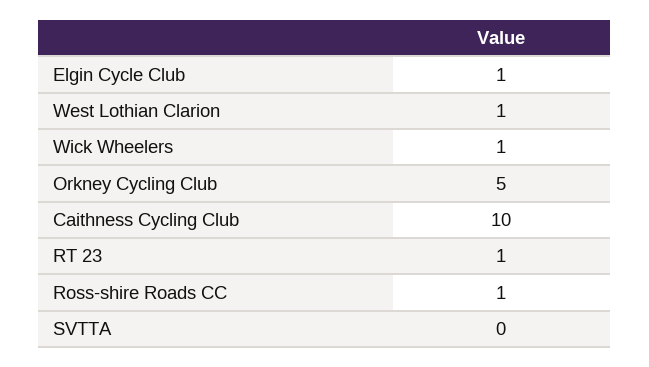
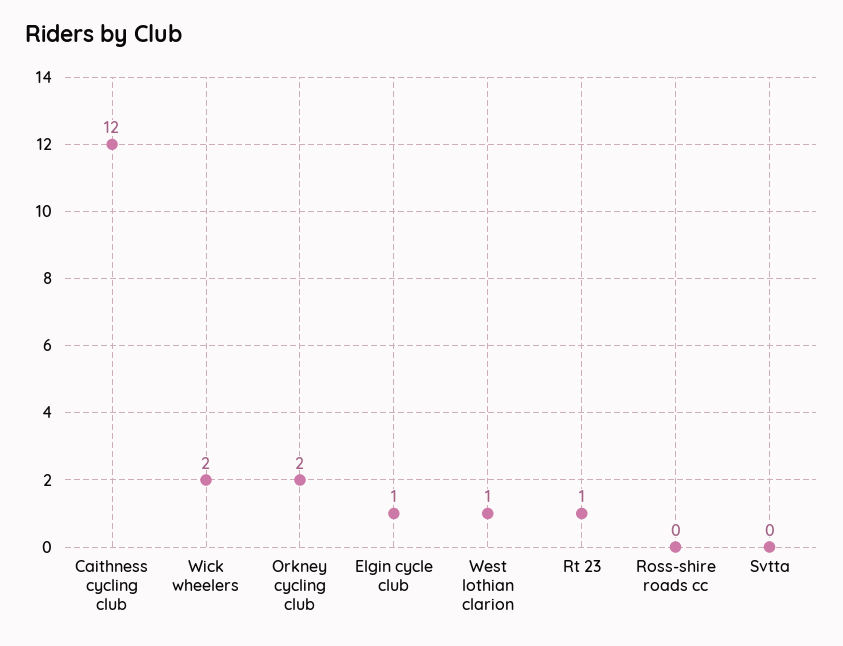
Wick Wheelers: 1 -> 2
Orkney Cycling Club: 5 -> 2
Caithness Cycling Club: 10 -> 12
Ross-shire Roads CC: 1 -> 0

